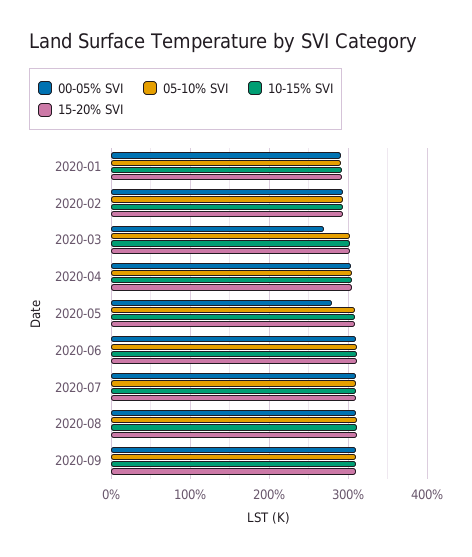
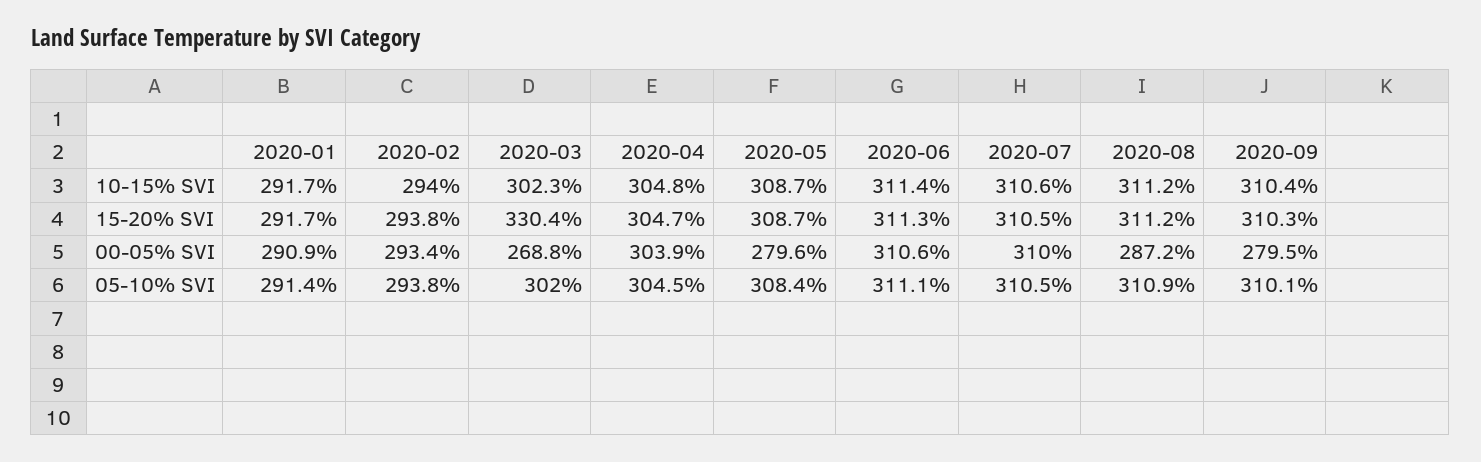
15-20% SVI, 2020-03: 300 -> 330.4
00-05% SVI, 2020-08: 310 -> 287.2
00-05% SVI, 2020-09: 310 -> 279.5

